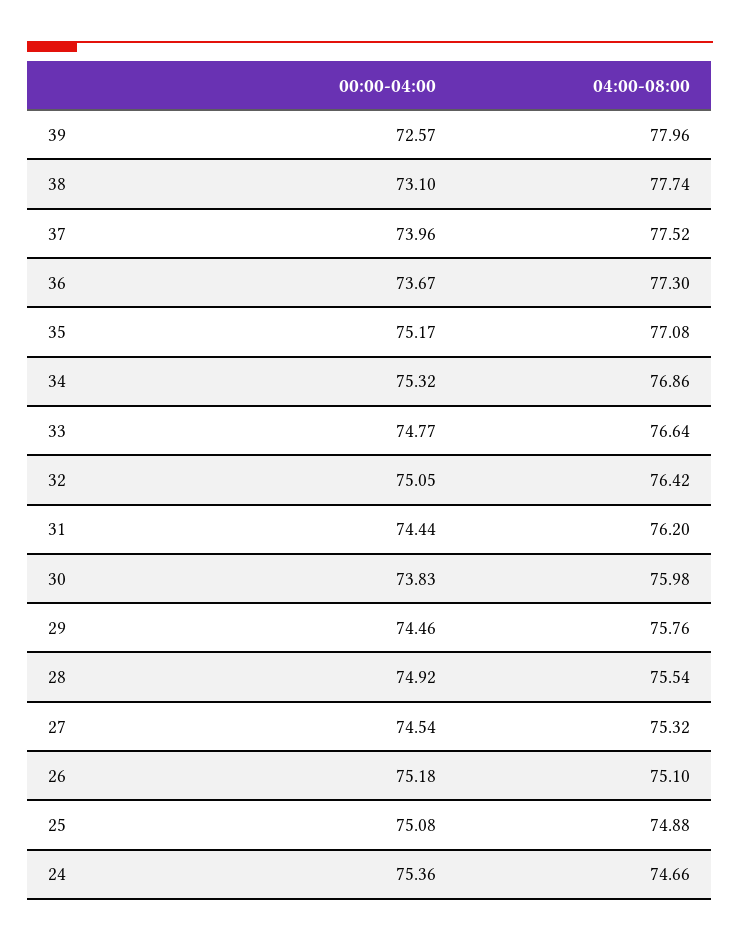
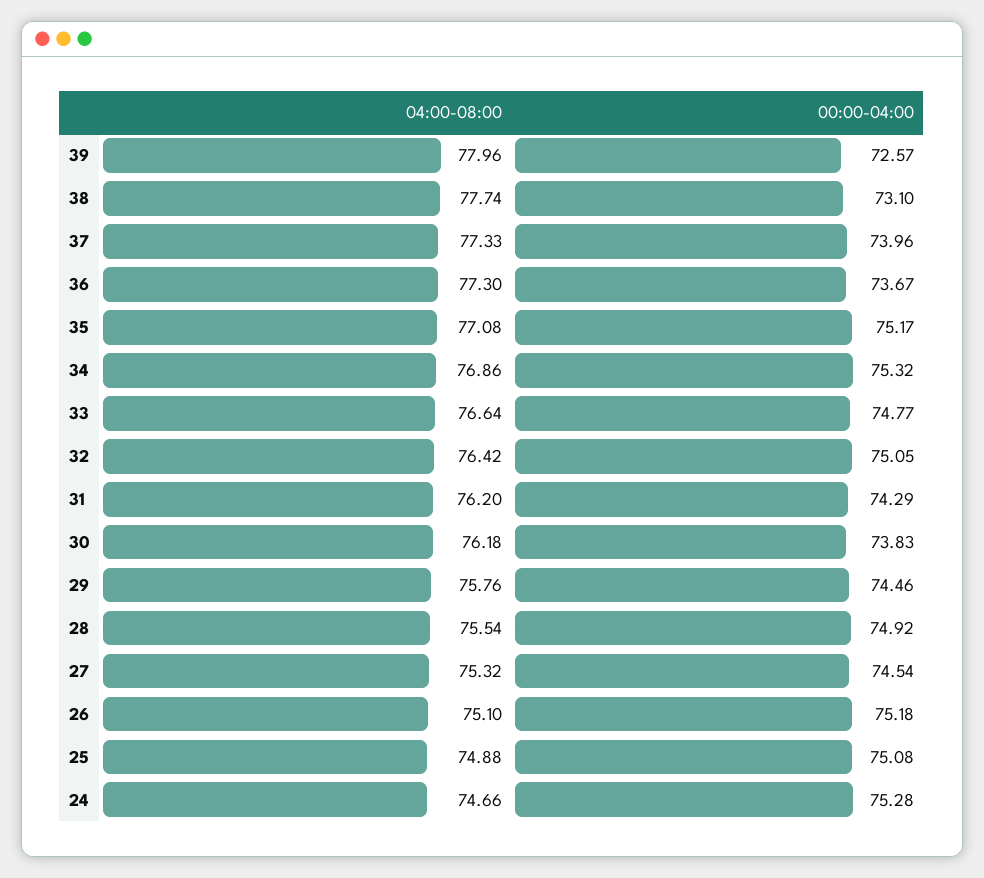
04:00-08:00, 37: 77.52 -> 77.33
00:00-04:00, 31: 74.44 -> 74.29
04:00-08:00, 30: 75.98 -> 76.18
00:00-04:00, 24: 75.36 -> 75.28

